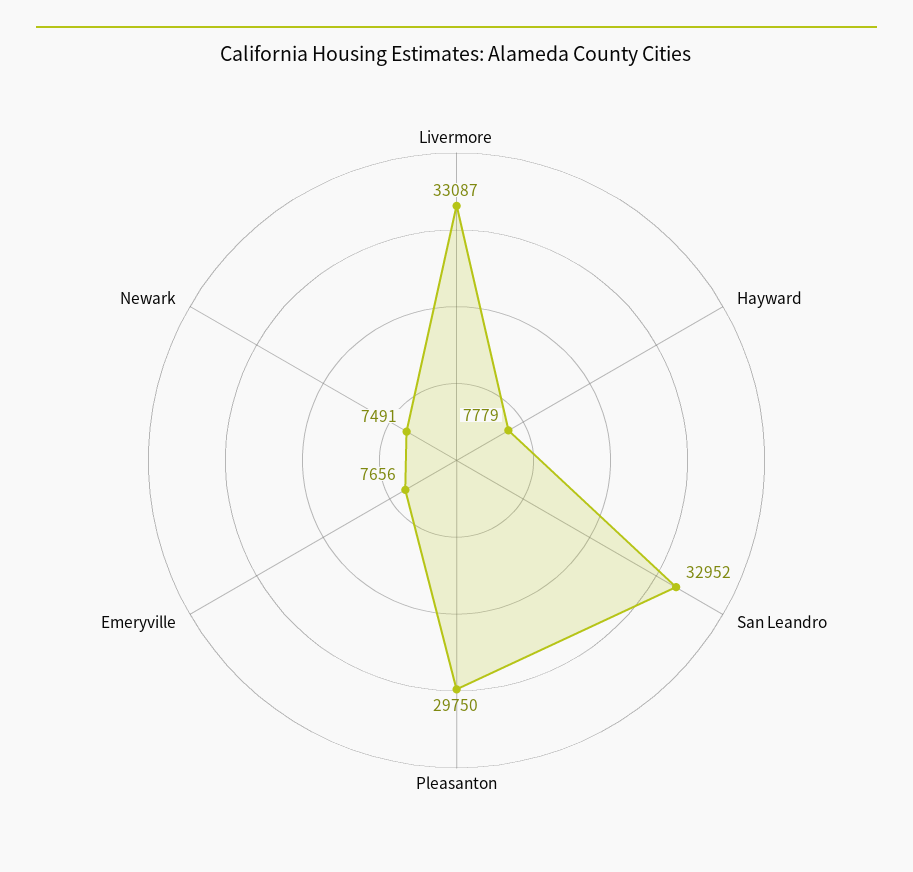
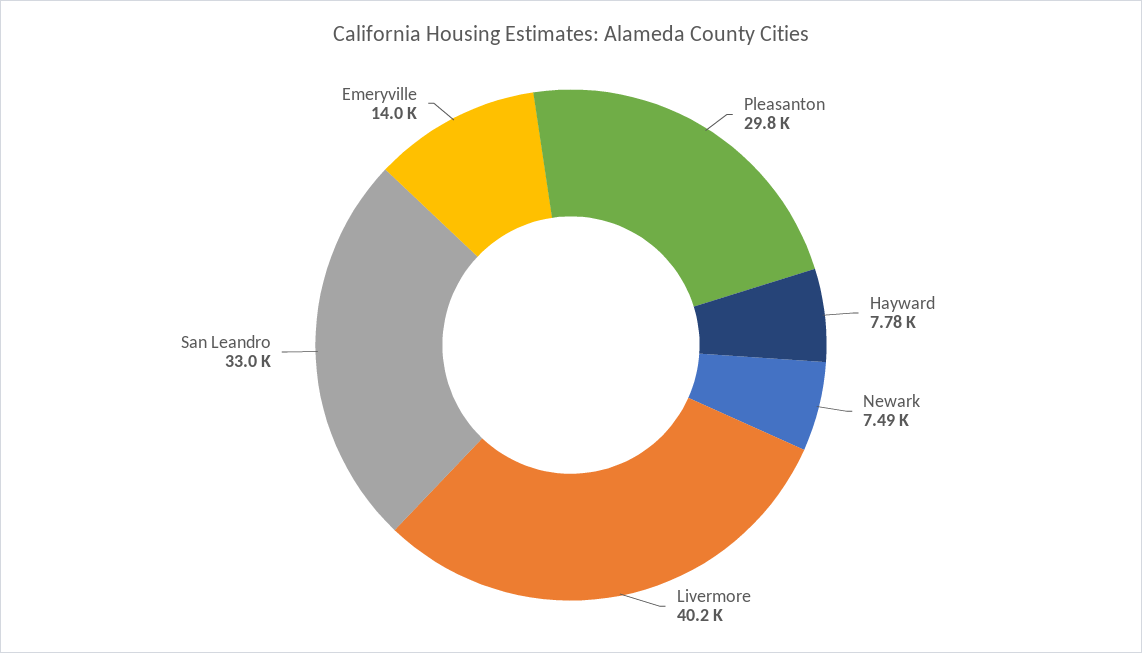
Livermore: 33087 -> 40200
Emeryville: 7656 -> 14000

